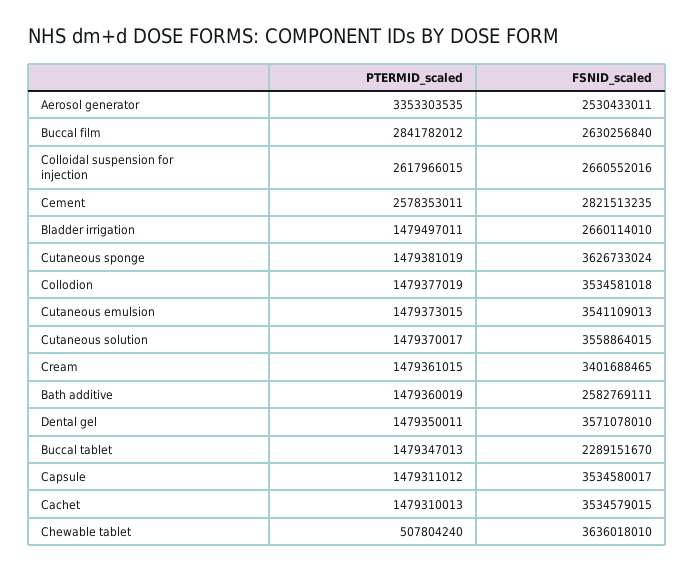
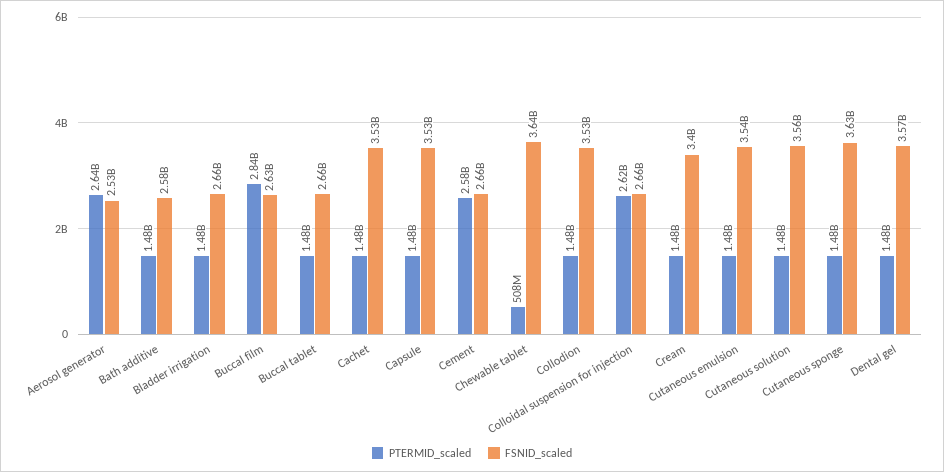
PTERMID_scaled, Aerosol generator: 3353303535 -> 2640000000
FSNID_scaled, Cement: 2821513235 -> 2660000000
FSNID_scaled, Buccal tablet: 2289151670 -> 2660000000

